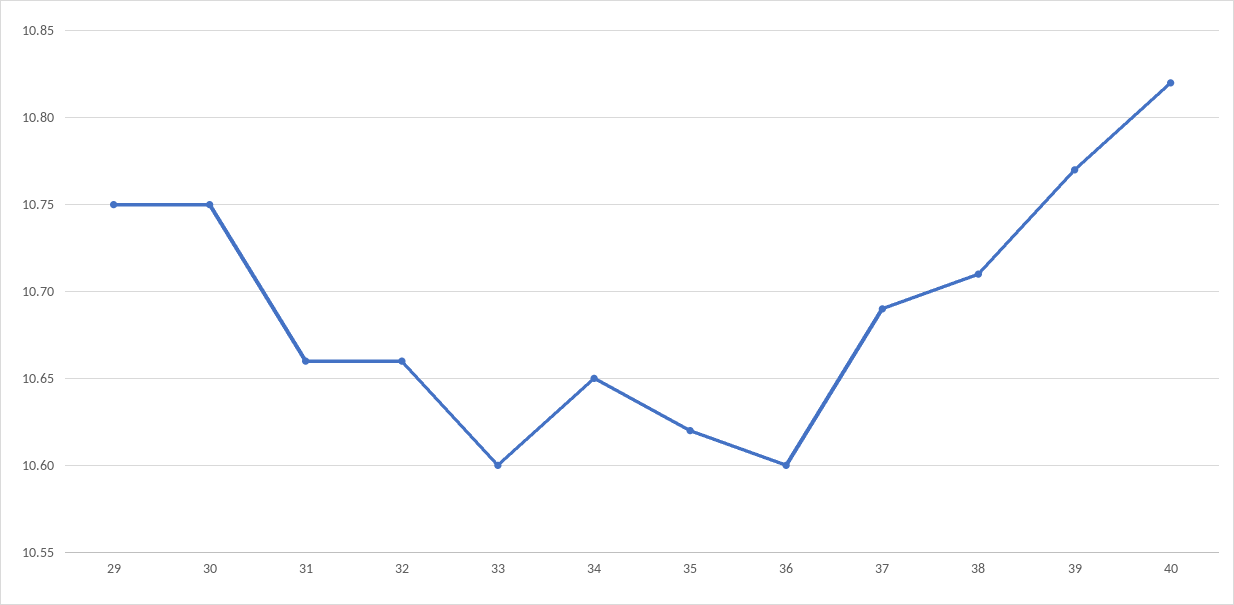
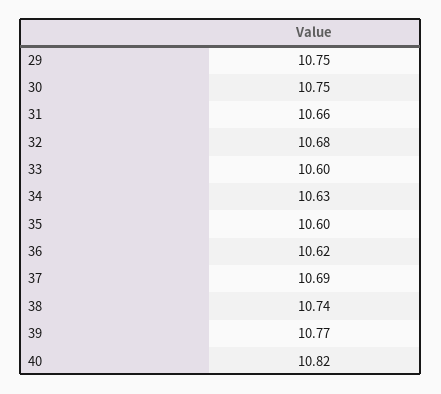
32: 10.66 -> 10.68
34: 10.65 -> 10.63
35: 10.62 -> 10.6
36: 10.6 -> 10.62
38: 10.71 -> 10.74

